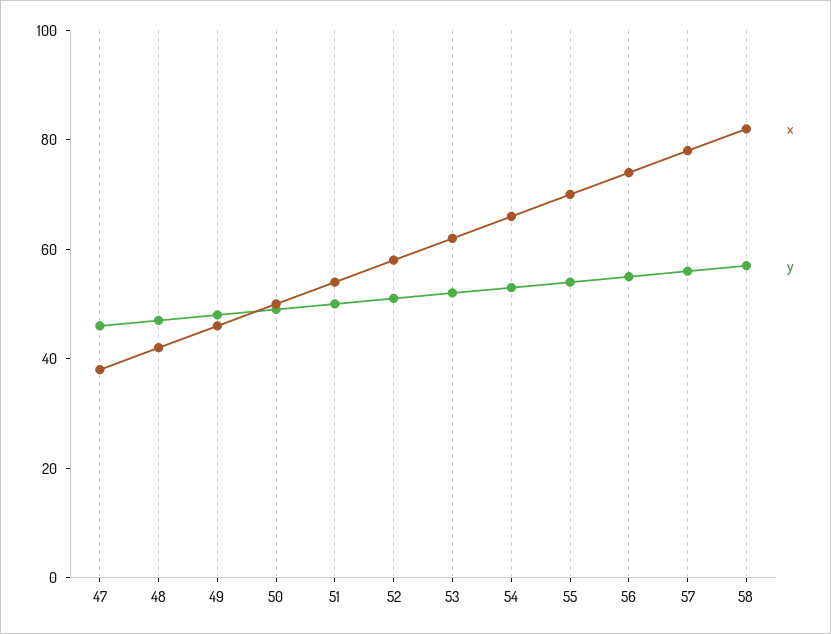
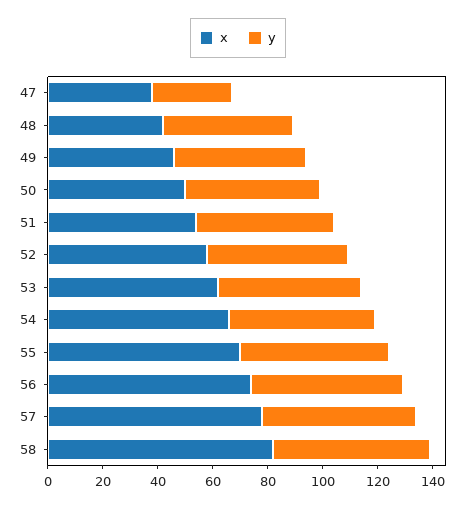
y, 47: 45 -> 30

